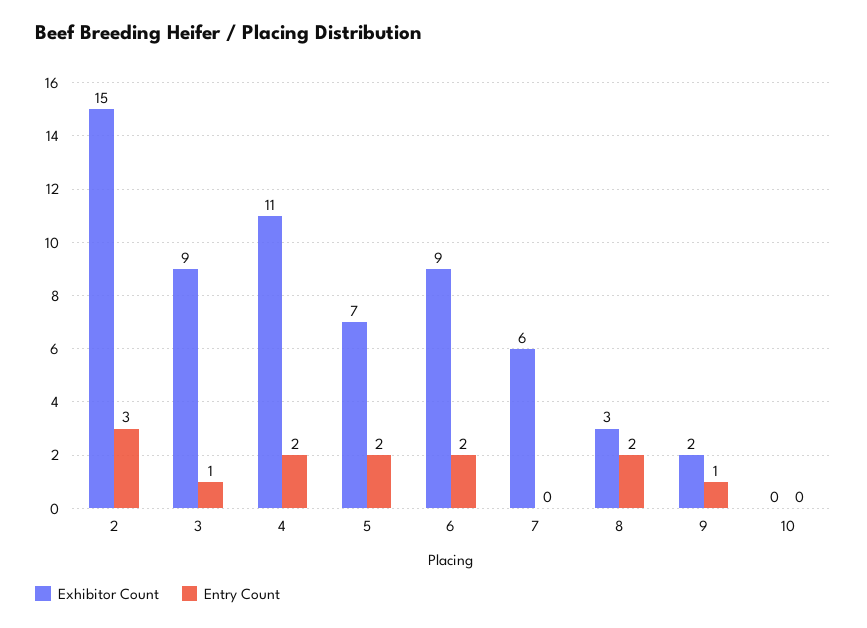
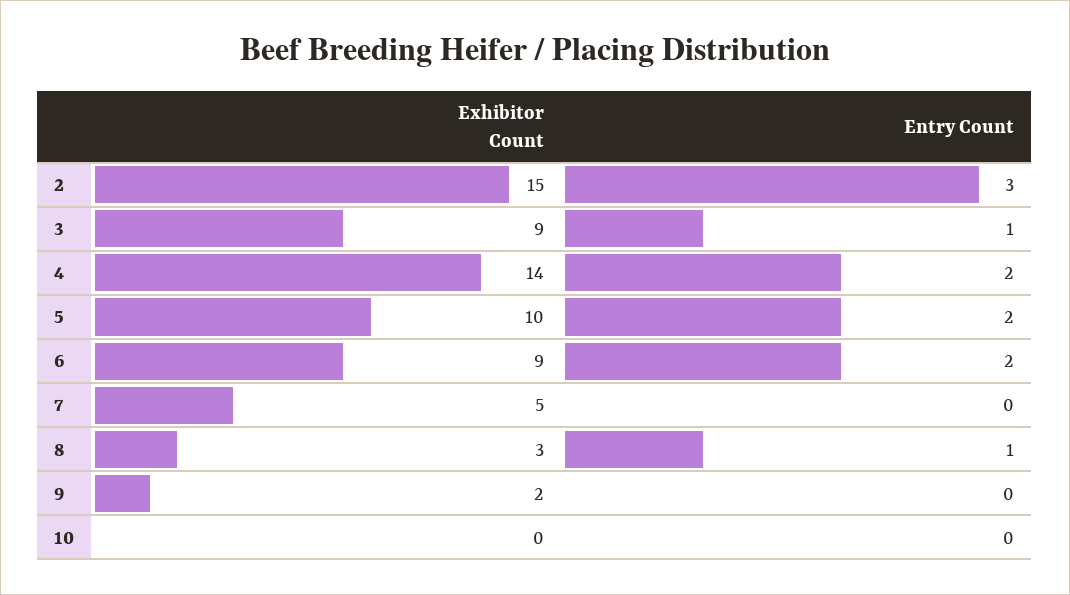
Exhibitor Count, 4: 11 -> 14
Exhibitor Count, 5: 7 -> 10
Exhibitor Count, 7: 6 -> 5
Entry Count, 8: 2 -> 1
Entry Count, 9: 1 -> 0

